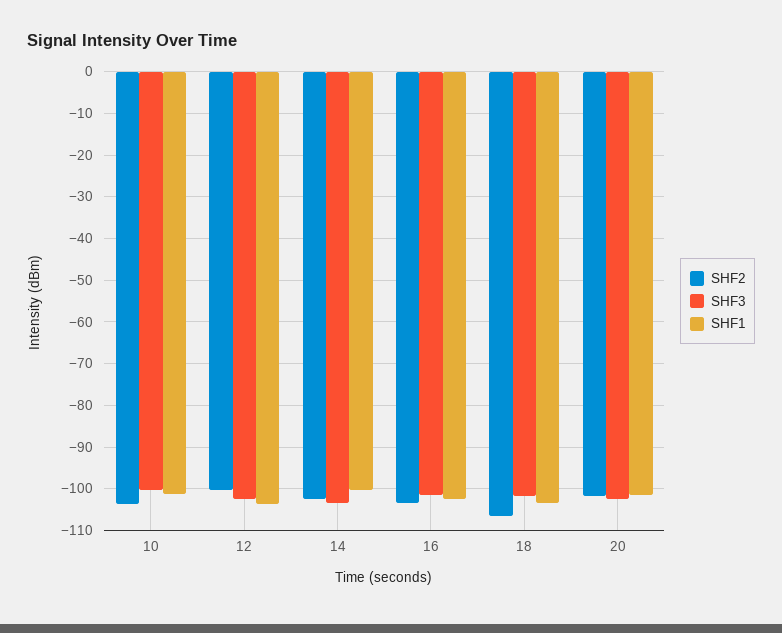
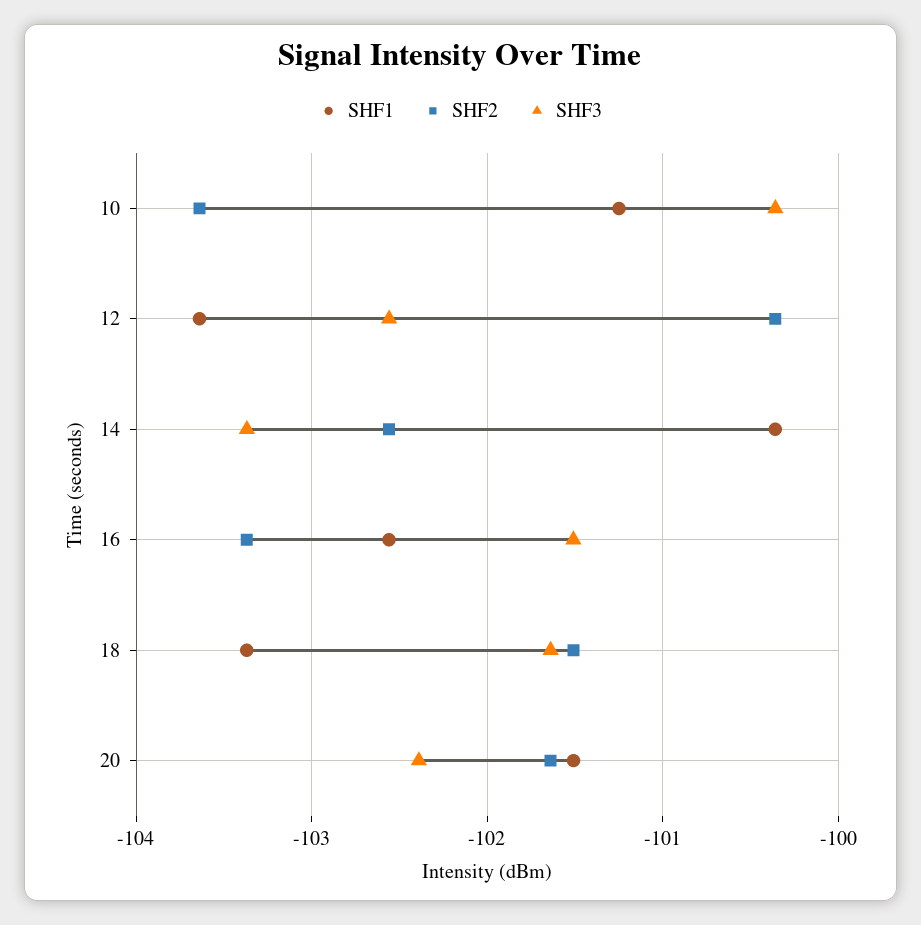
SHF2, 18: -106 -> -101.5

